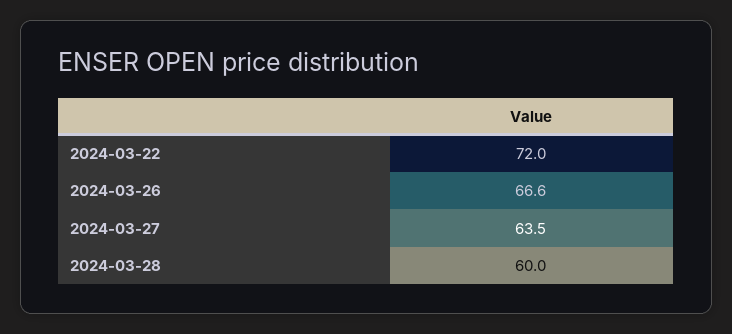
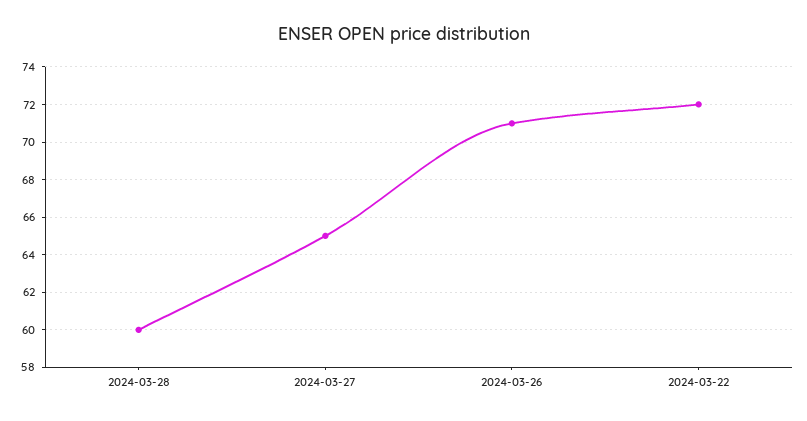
2024-03-26: 66.6 -> 71
2024-03-27: 63.5 -> 65

